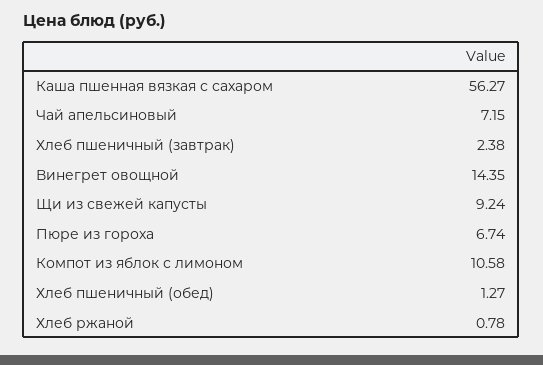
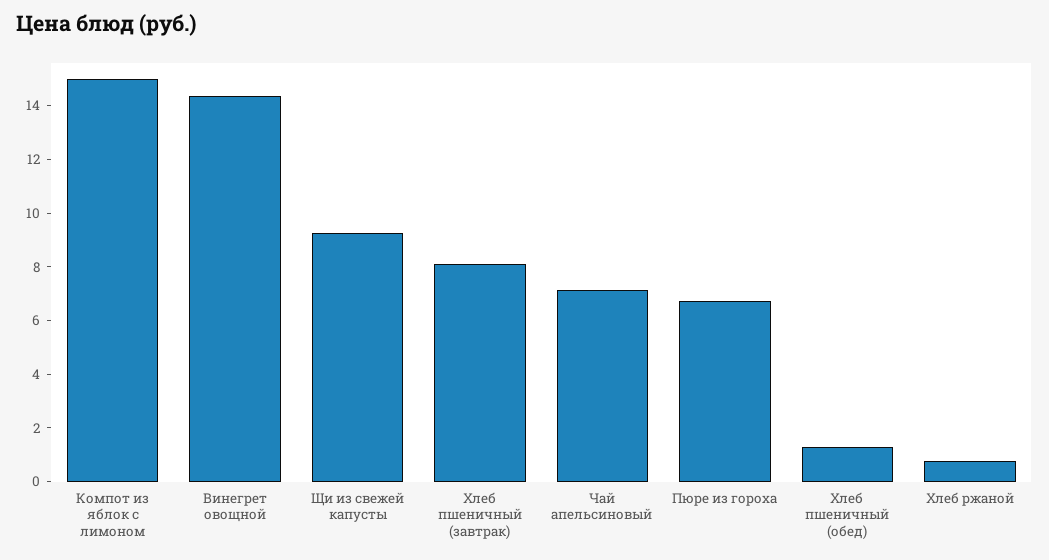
Каша пшенная вязкая с сахаром: 56.27 -> none
Хлеб пшеничный (завтрак): 2.38 -> 8
Компот из яблок с лимоном: 10.58 -> 15

